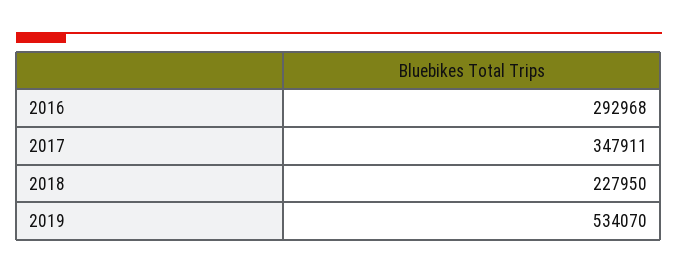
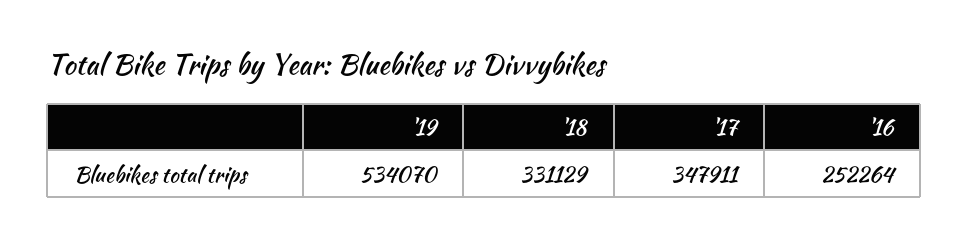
2016: 292968 -> 252264
2018: 227950 -> 331129

